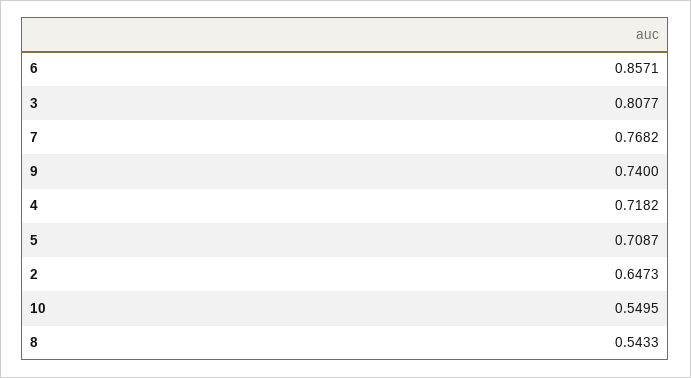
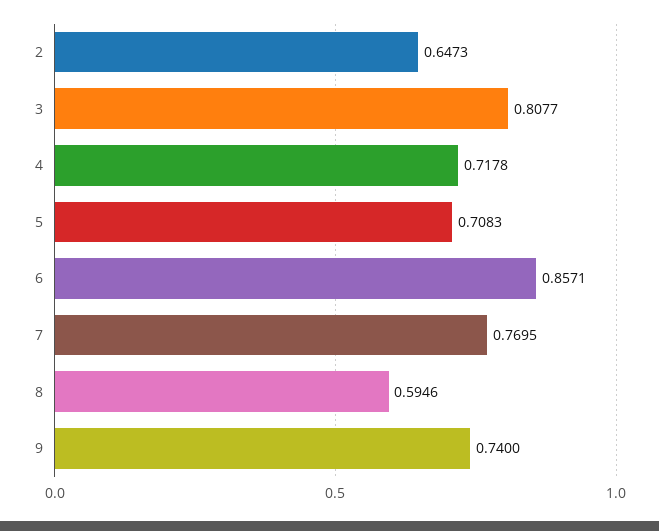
7: 0.7682 -> 0.7695
4: 0.7182 -> 0.7178
5: 0.7087 -> 0.7083
10: 0.5495 -> none
8: 0.5433 -> 0.5946

